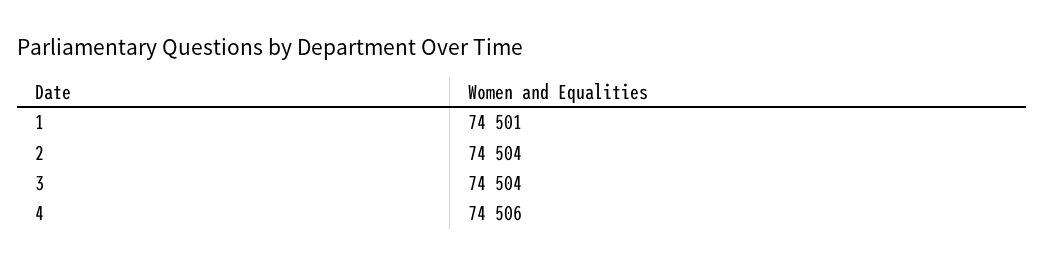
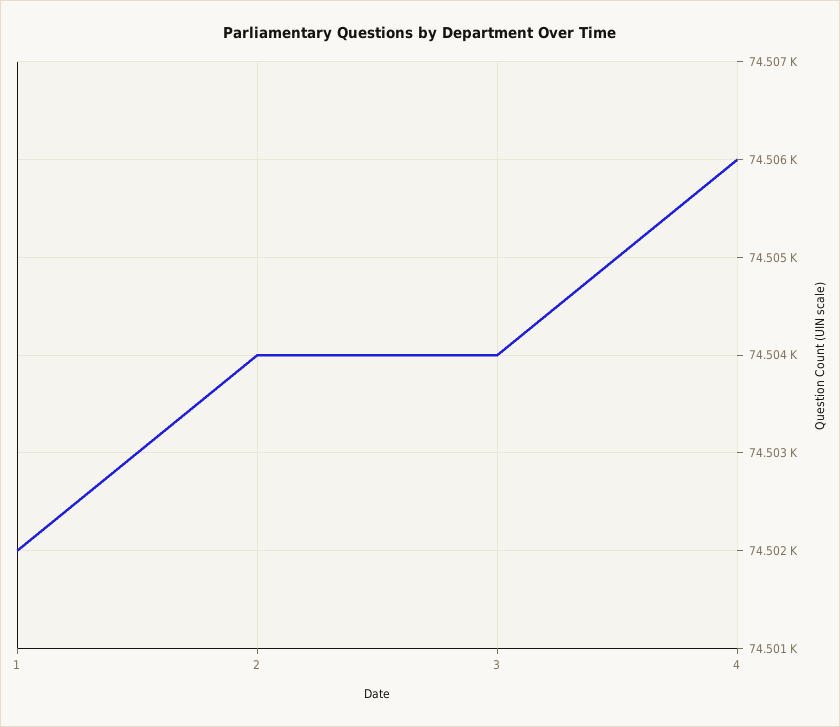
1: 74501 -> 74502

